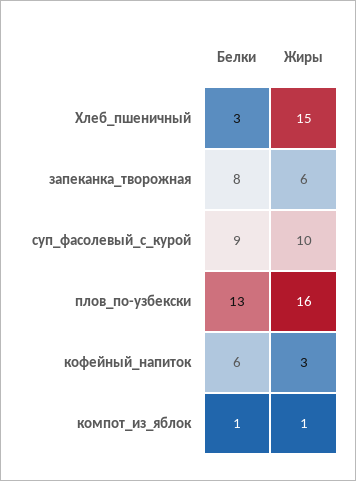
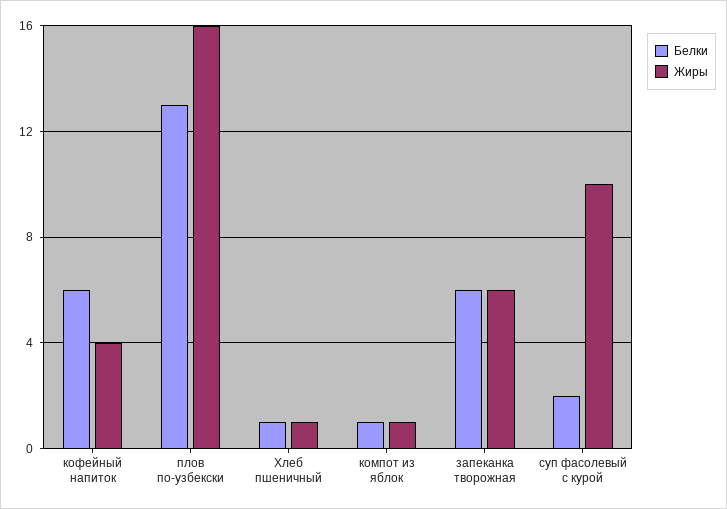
Белки, Хлеб_пшеничный: 3 -> 1
Жиры, Хлеб_пшеничный: 15 -> 1
Белки, запеканка_творожная: 8 -> 6
Белки, суп_фасолевый_с_курой: 9 -> 2
Жиры, кофейный_напиток: 3 -> 4

